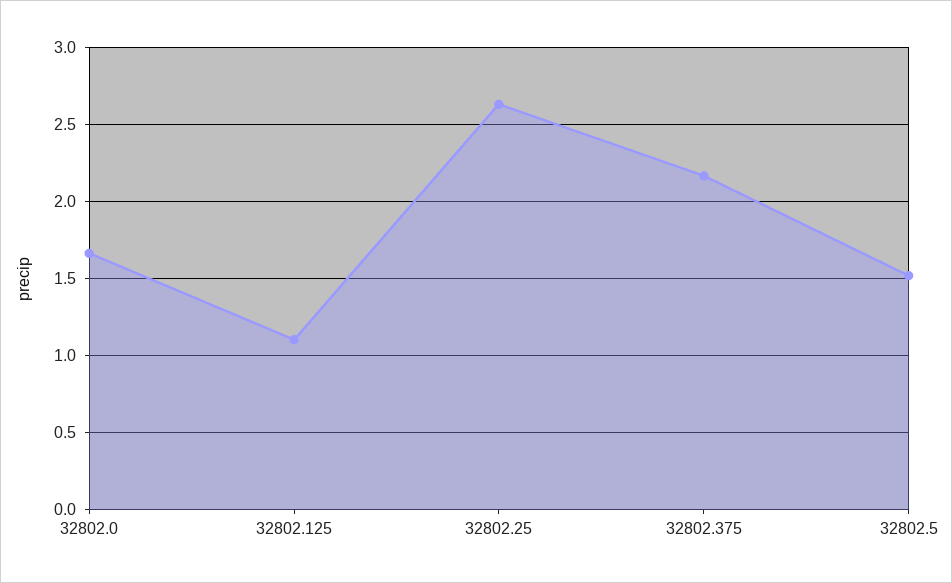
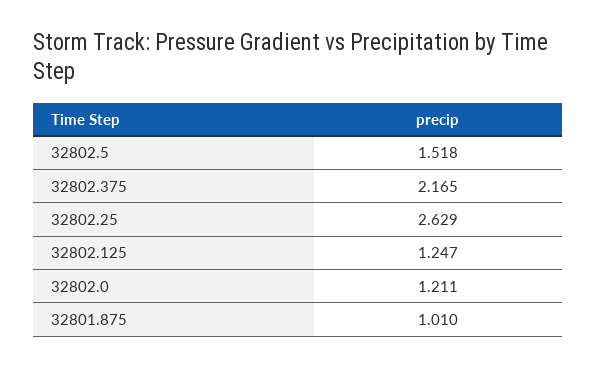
32802.0: 1.65 -> 1.211
32802.125: 1.1 -> 1.247
32801.875: none -> 1.01

